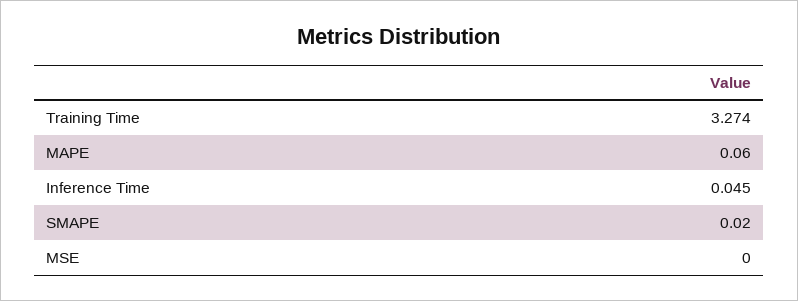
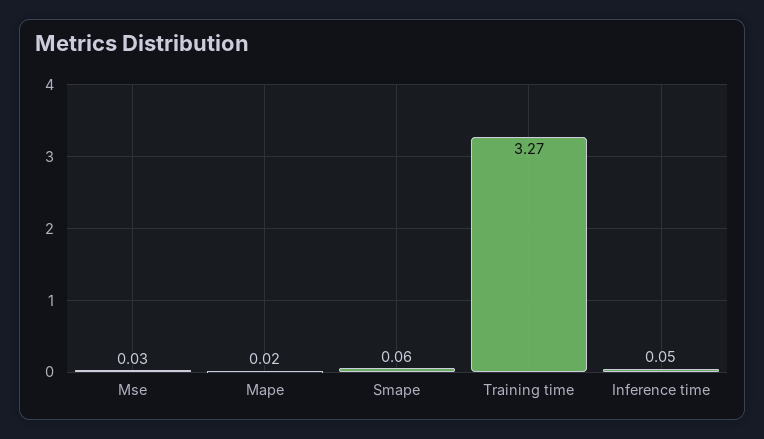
MAPE: 0.06 -> 0.02
SMAPE: 0.02 -> 0.06
MSE: 0 -> 0.03

